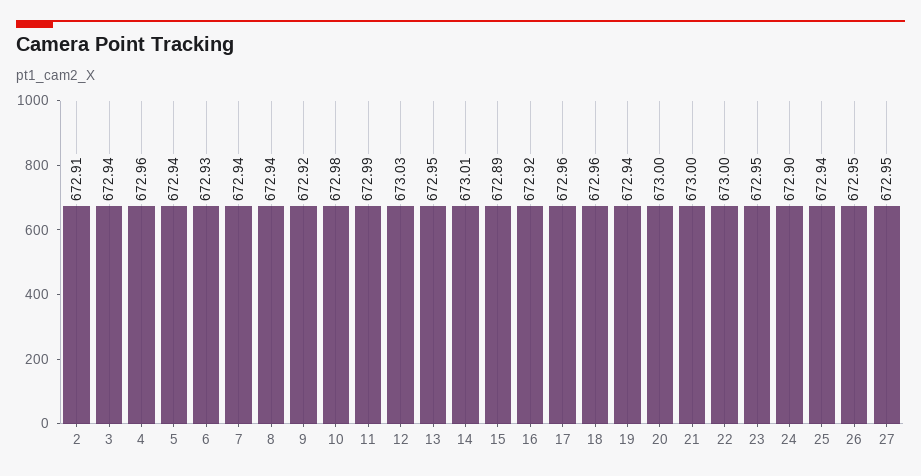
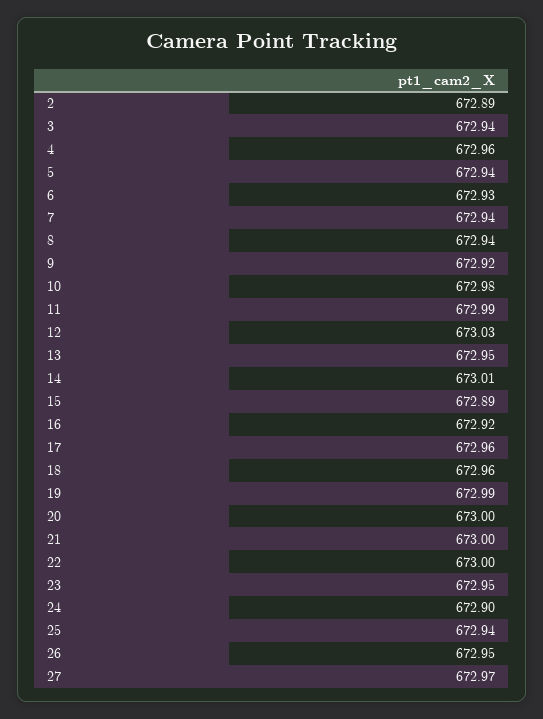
2: 672.91 -> 672.89
19: 672.94 -> 672.99
27: 672.95 -> 672.97

